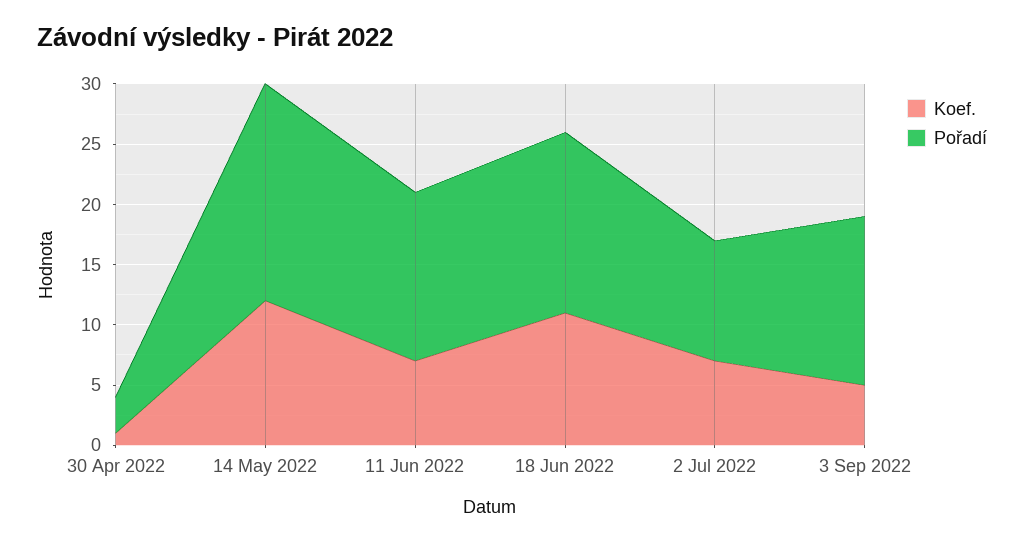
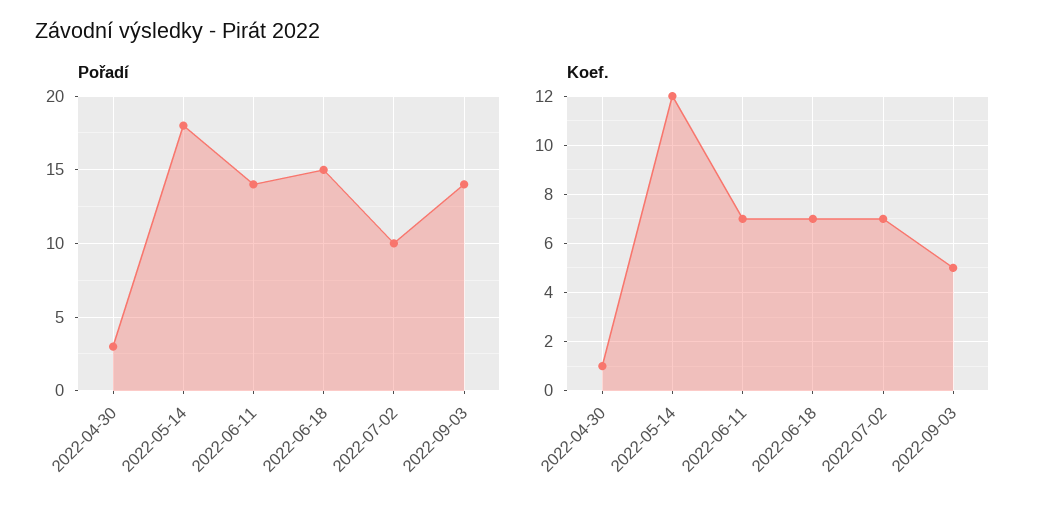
Koef., 18 Jun 2022: 11 -> 7

